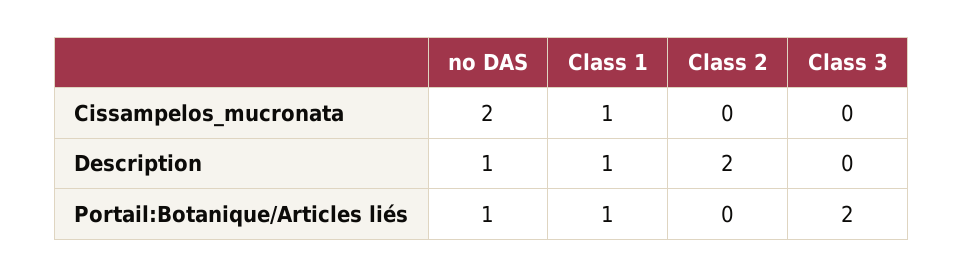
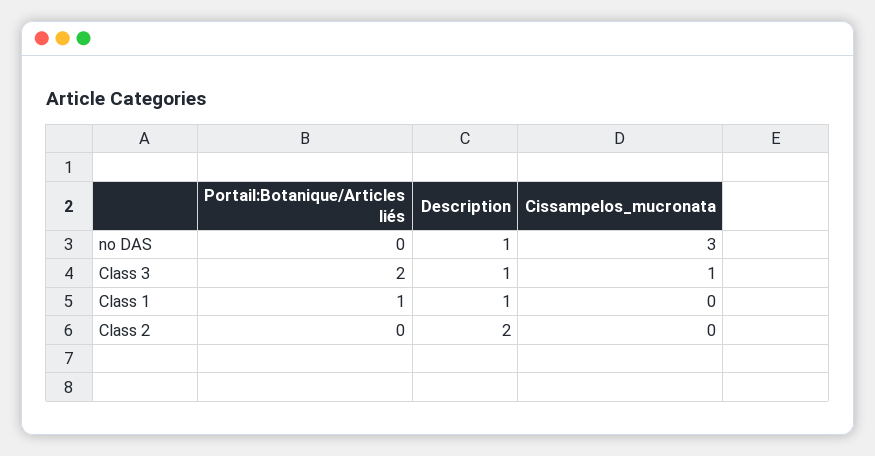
no DAS, Cissampelos_mucronata: 2 -> 3
Class 1, Cissampelos_mucronata: 1 -> 0
Class 3, Cissampelos_mucronata: 0 -> 1
Class 3, Description: 0 -> 1
no DAS, Portail:Botanique/Articles liés: 1 -> 0

